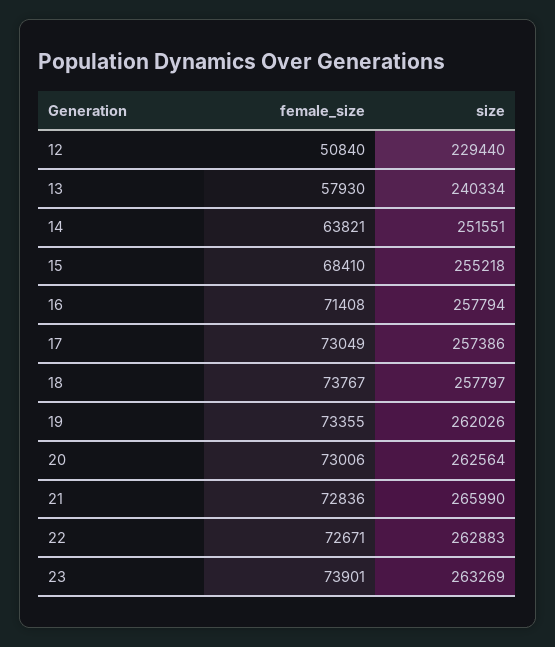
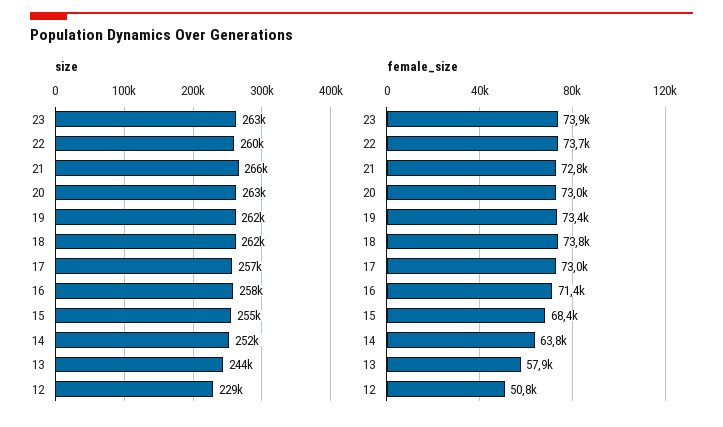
size, 13: 240334 -> 244000
size, 18: 257797 -> 262000
female_size, 22: 72671 -> 73700
size, 22: 262883 -> 260000

